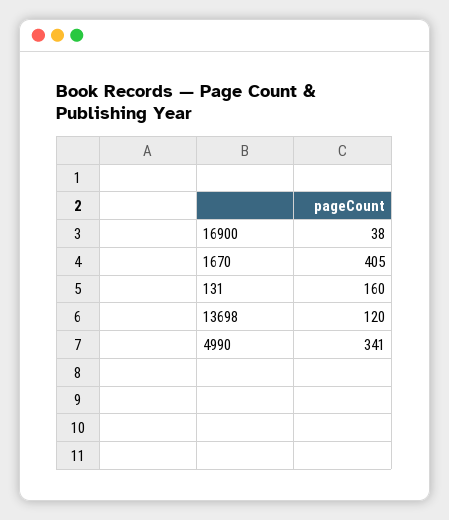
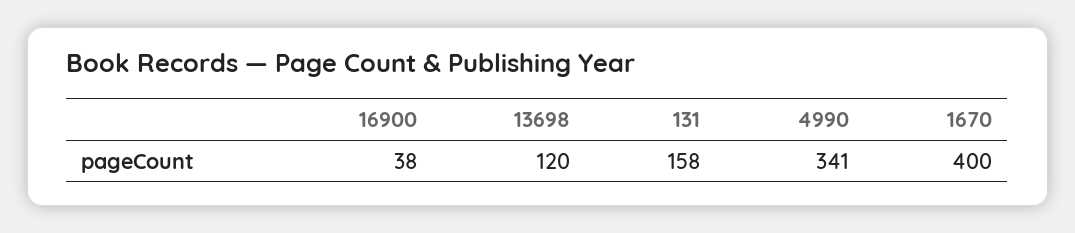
1670: 405 -> 400
131: 160 -> 158

